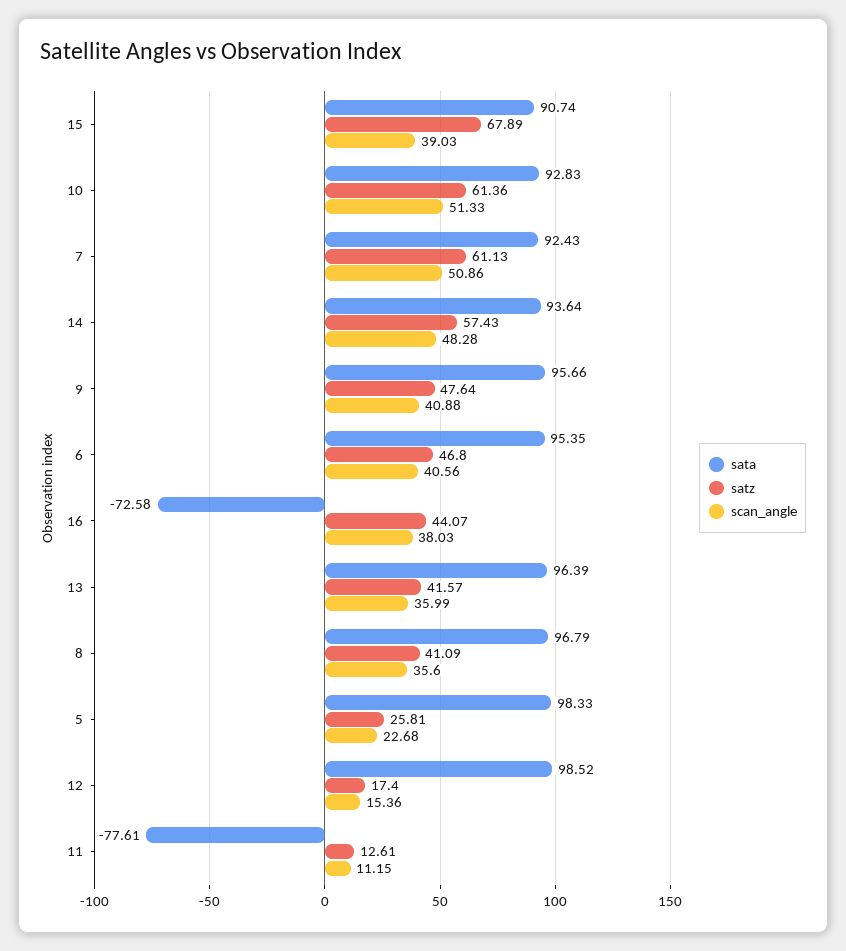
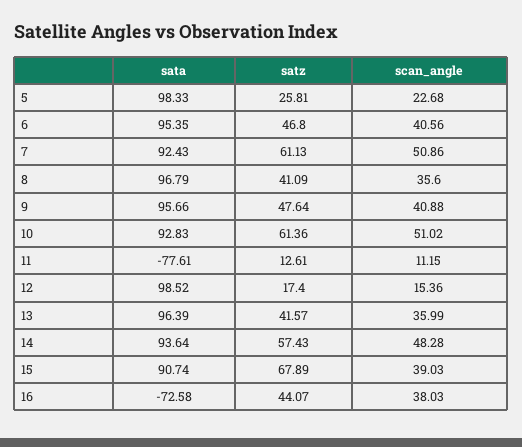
scan_angle, 10: 51.33 -> 51.02

